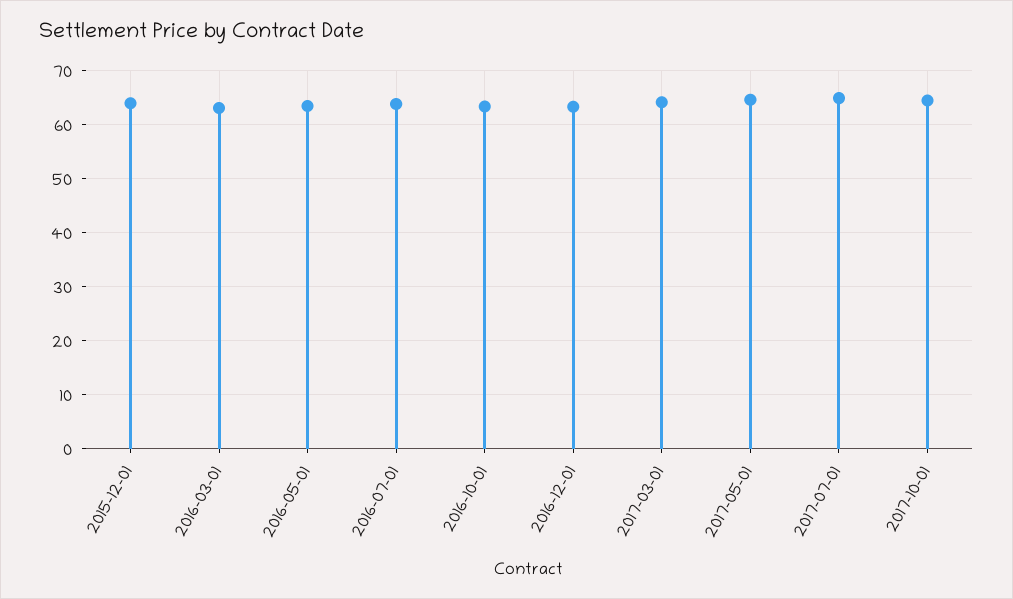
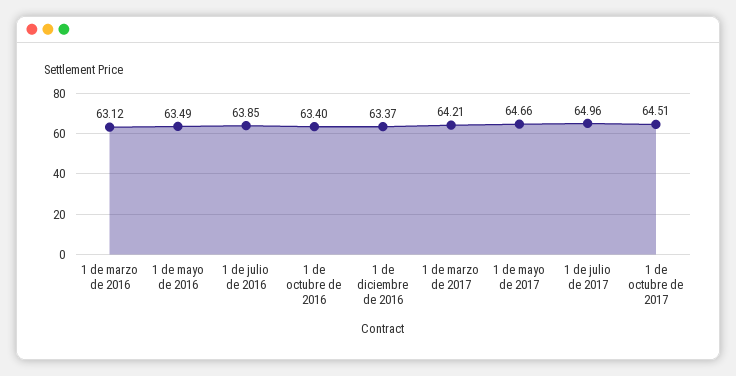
2015-12-01: 64 -> none

